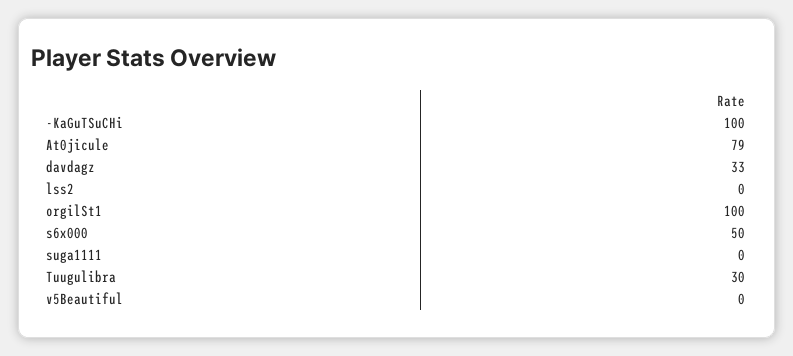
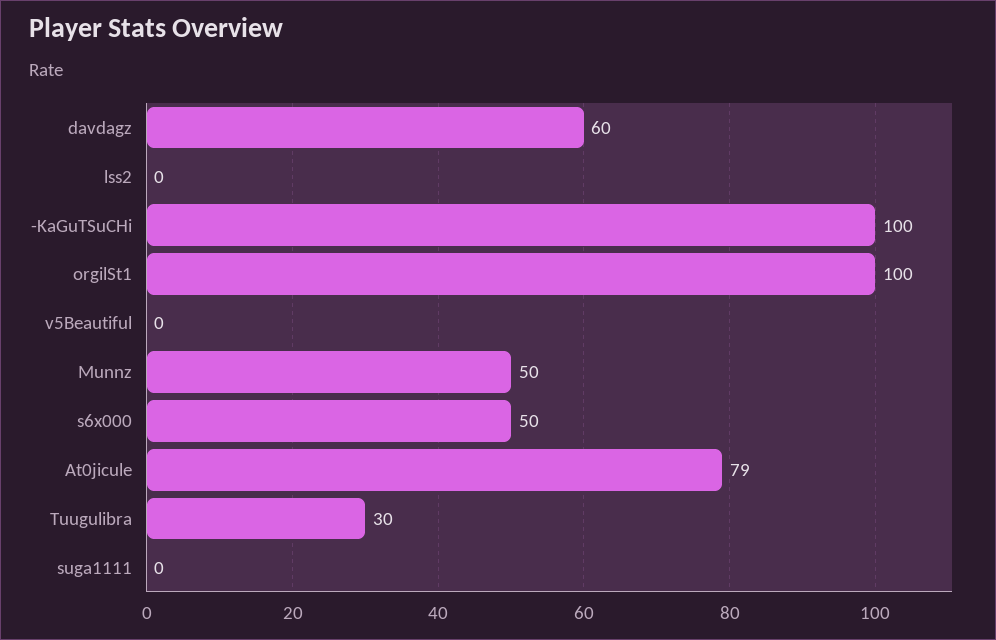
davdagz: 33 -> 60
Munnz: none -> 50

